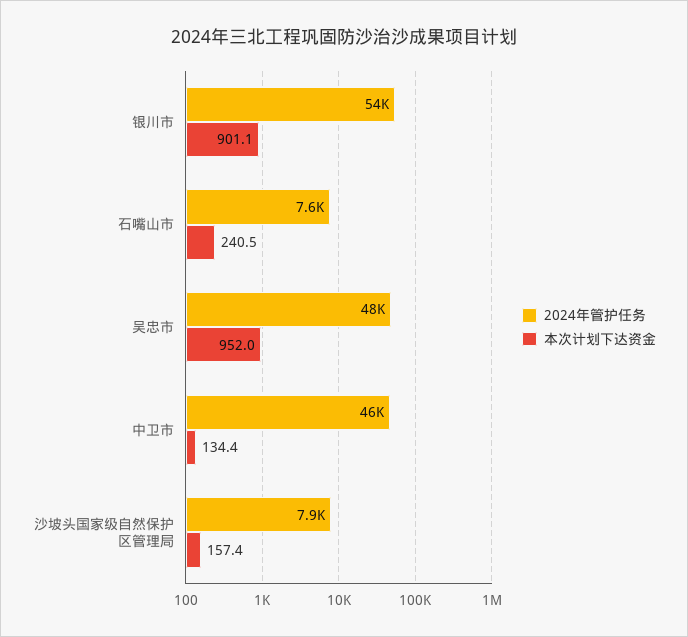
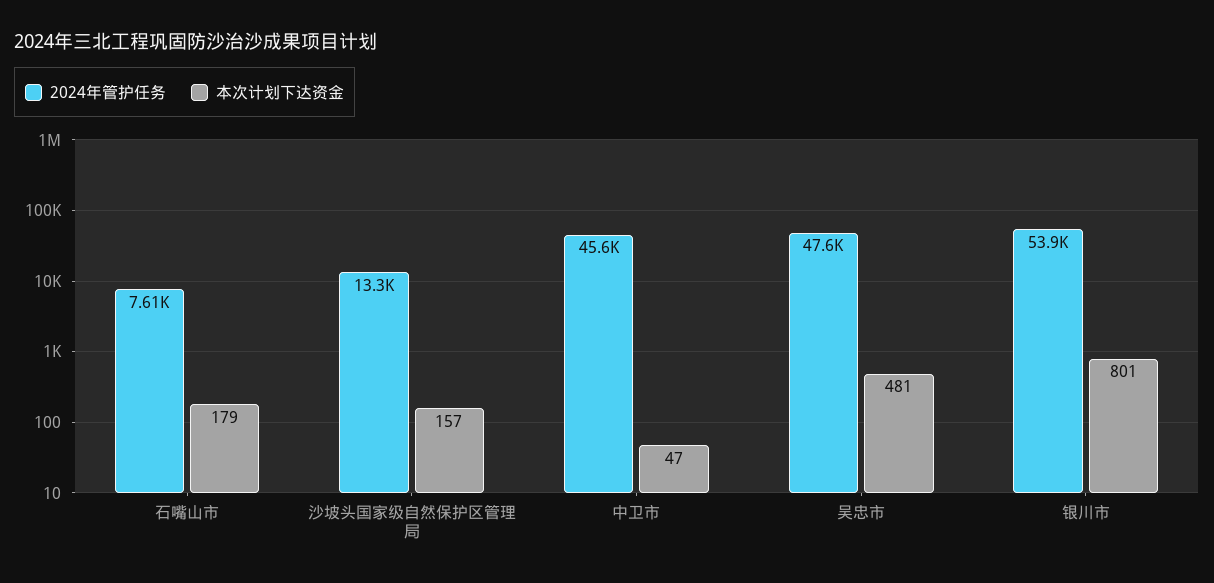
本次计划下达资金, 银川市: 901.1 -> 801
本次计划下达资金, 石嘴山市: 240.5 -> 179
本次计划下达资金, 吴忠市: 952 -> 481
本次计划下达资金, 中卫市: 134.4 -> 47
2024年管护任务, 沙坡头国家级自然保护区管理局: 7900 -> 13300

